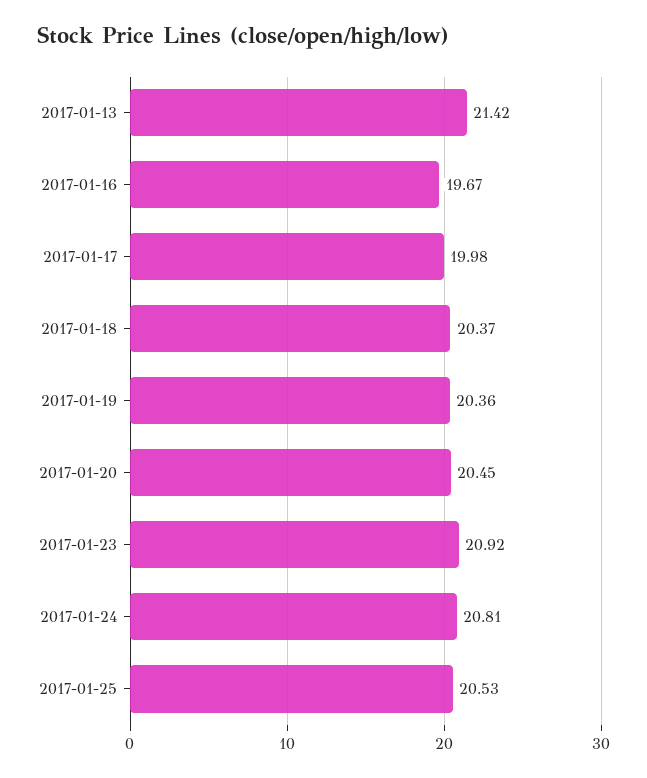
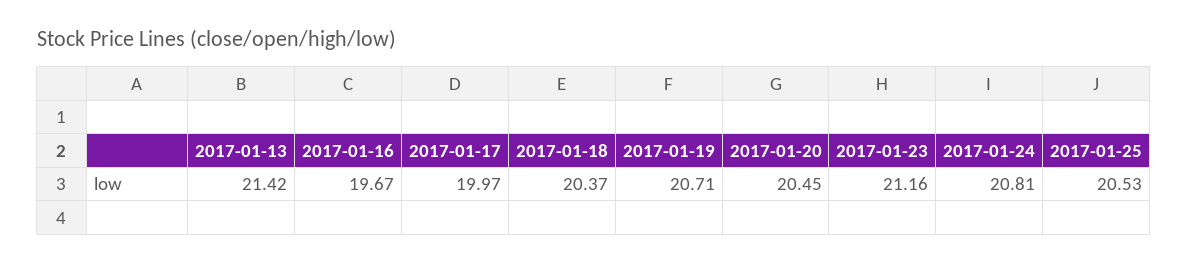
2017-01-17: 19.98 -> 19.97
2017-01-19: 20.36 -> 20.71
2017-01-23: 20.92 -> 21.16

